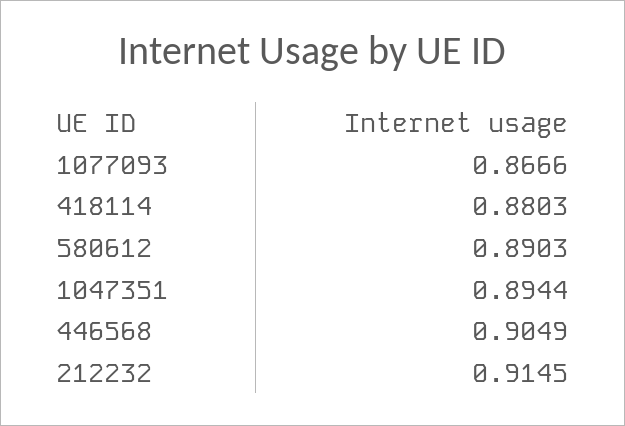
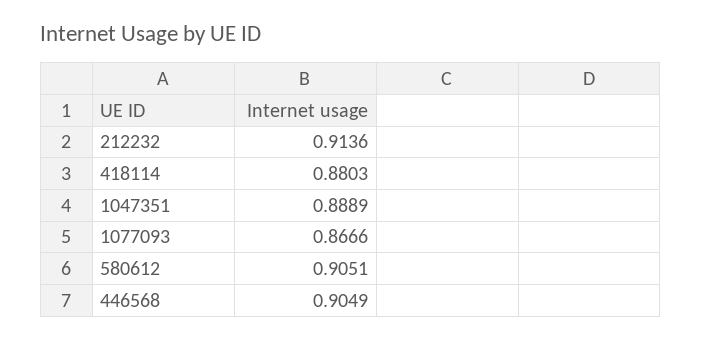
580612: 0.8903 -> 0.9051
1047351: 0.8944 -> 0.8889
212232: 0.9145 -> 0.9136

